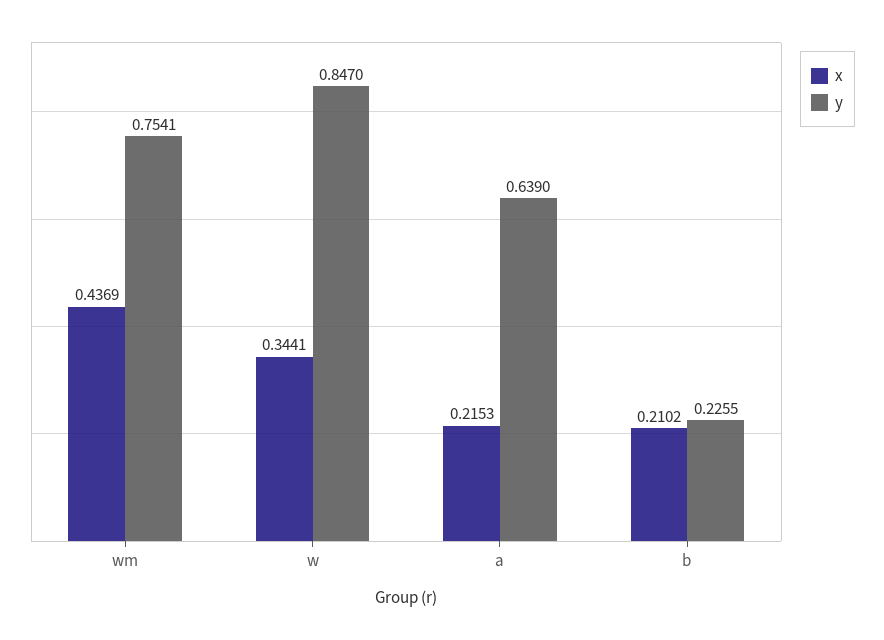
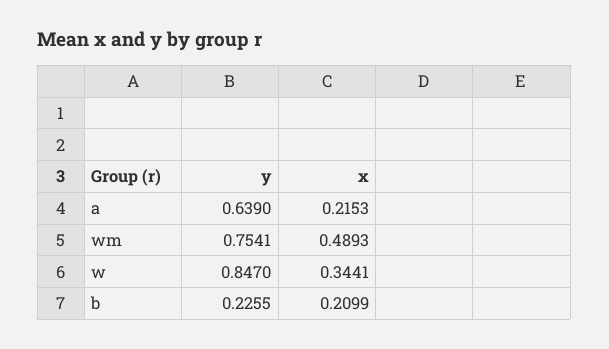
x, wm: 0.4369 -> 0.4893
x, b: 0.2102 -> 0.2099

